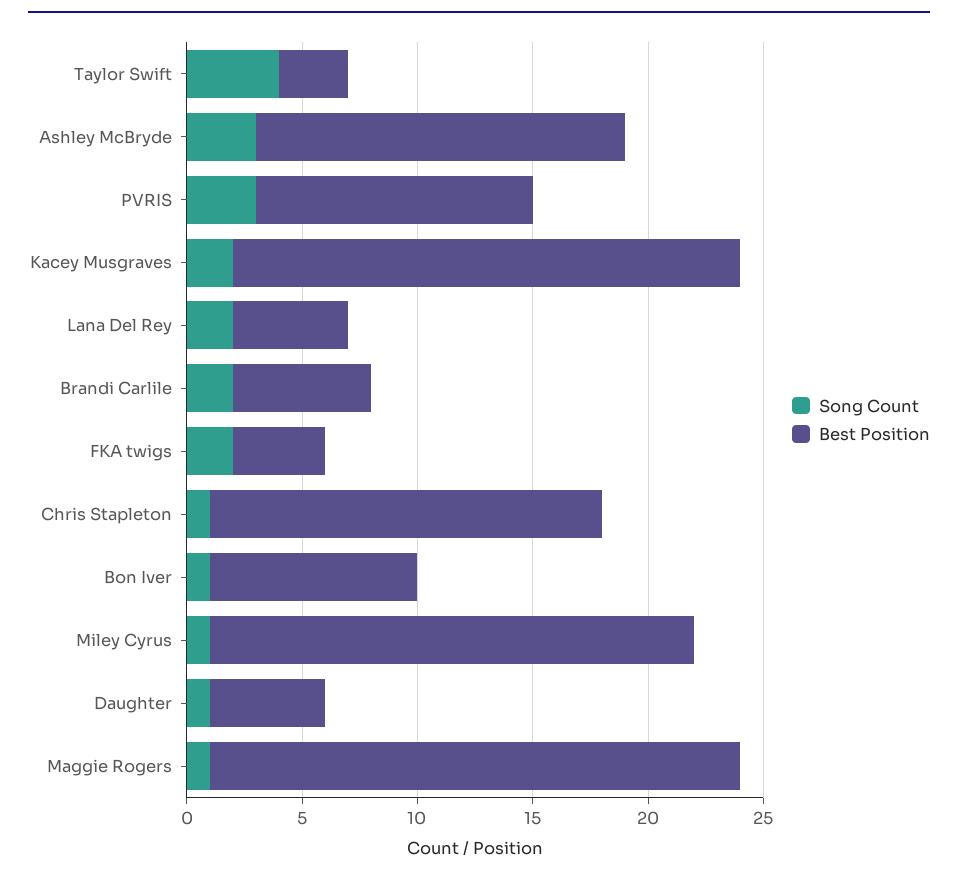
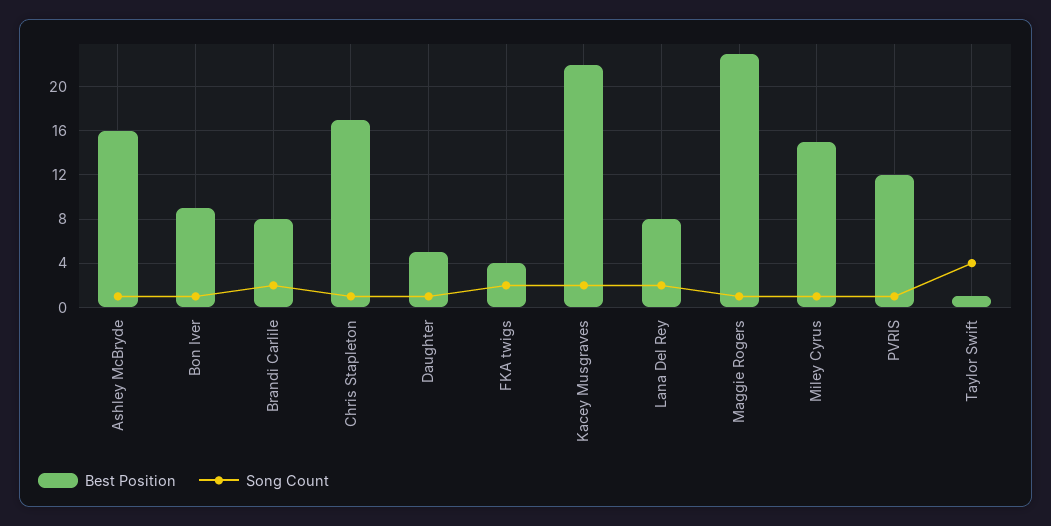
Best Position, Taylor Swift: 3 -> 1
Song Count, Ashley McBryde: 3 -> 1
Song Count, PVRIS: 3 -> 1
Best Position, Lana Del Rey: 5 -> 8
Best Position, Brandi Carlile: 6 -> 8
Best Position, Miley Cyrus: 21 -> 15

